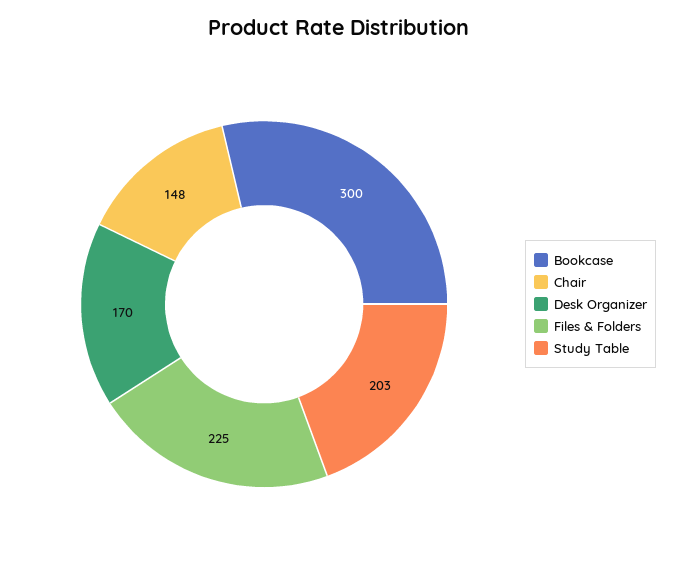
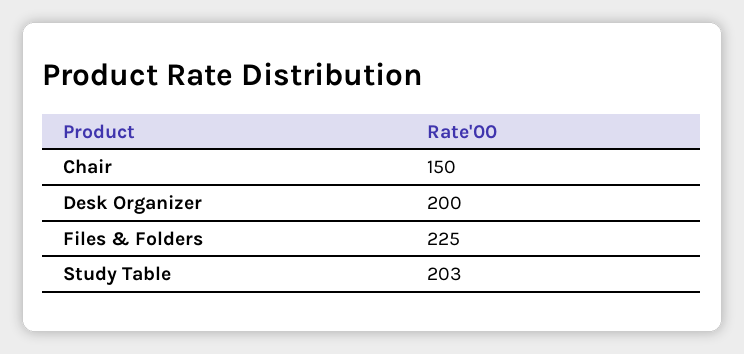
Bookcase: 300 -> none
Chair: 148 -> 150
Desk Organizer: 170 -> 200

